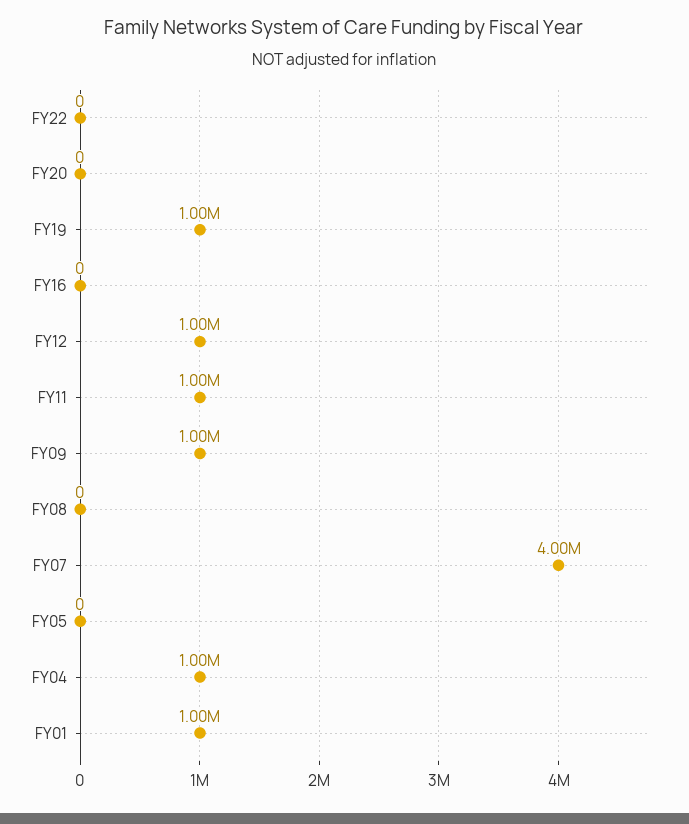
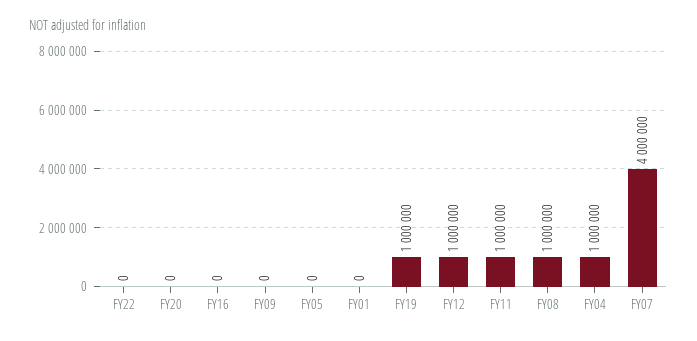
FY09: 1000000 -> 0
FY08: 0 -> 1000000
FY01: 1000000 -> 0

